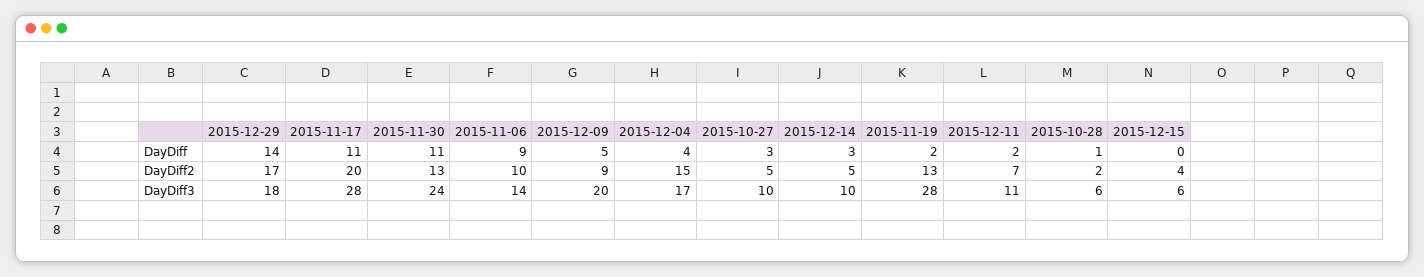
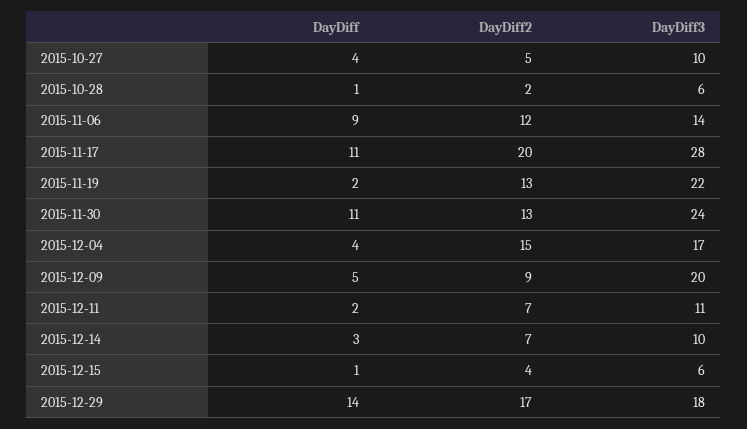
2015-10-27, DayDiff: 3 -> 4
2015-12-15, DayDiff: 0 -> 1
2015-11-06, DayDiff2: 10 -> 12
2015-12-14, DayDiff2: 5 -> 7
2015-11-19, DayDiff3: 28 -> 22

